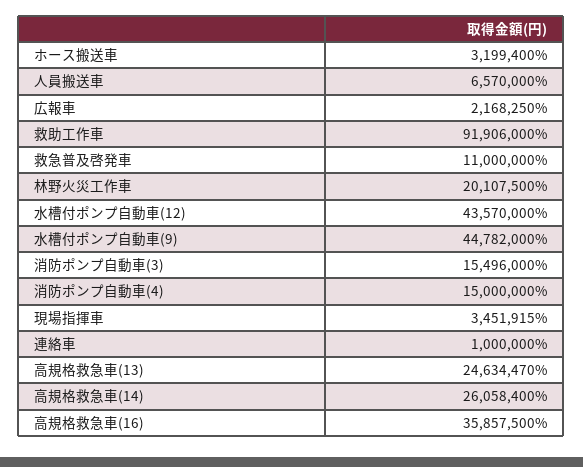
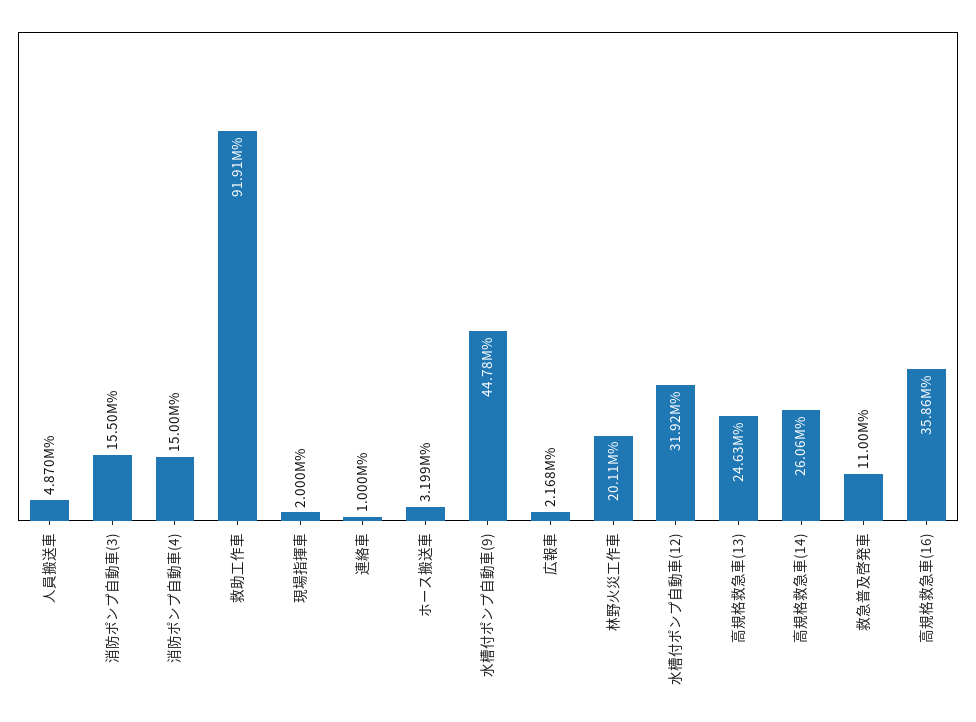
人員搬送車: 6570000 -> 4870000
水槽付ポンプ自動車(12): 43570000 -> 31920000
現場指揮車: 3451915 -> 2000000

